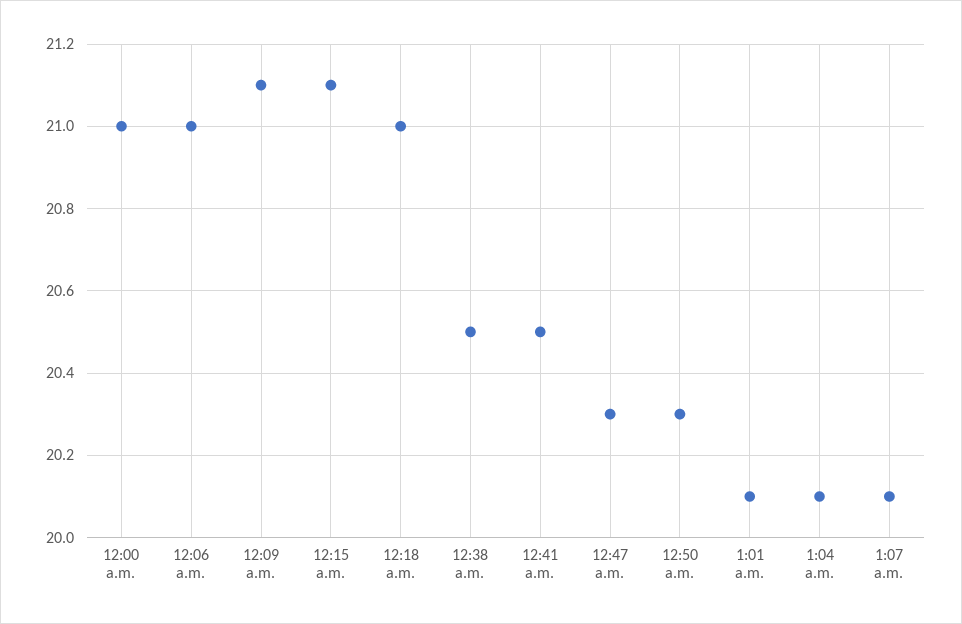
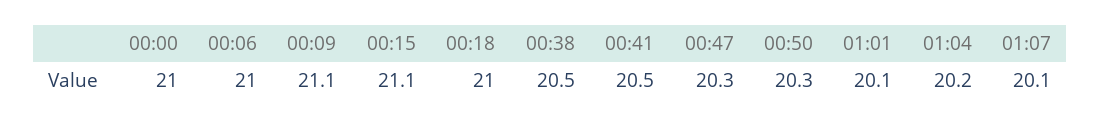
1:04 a.m.: 20.1 -> 20.2

